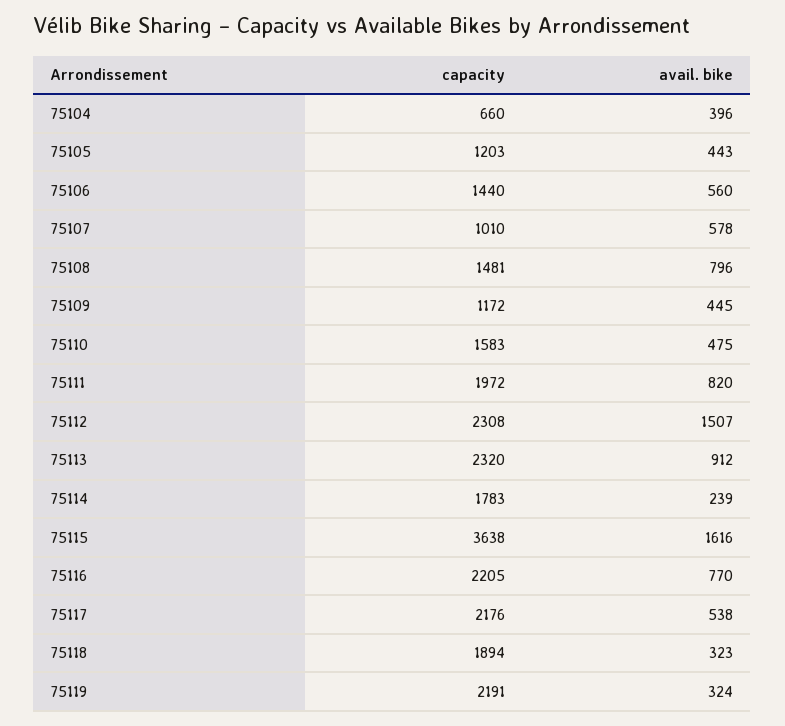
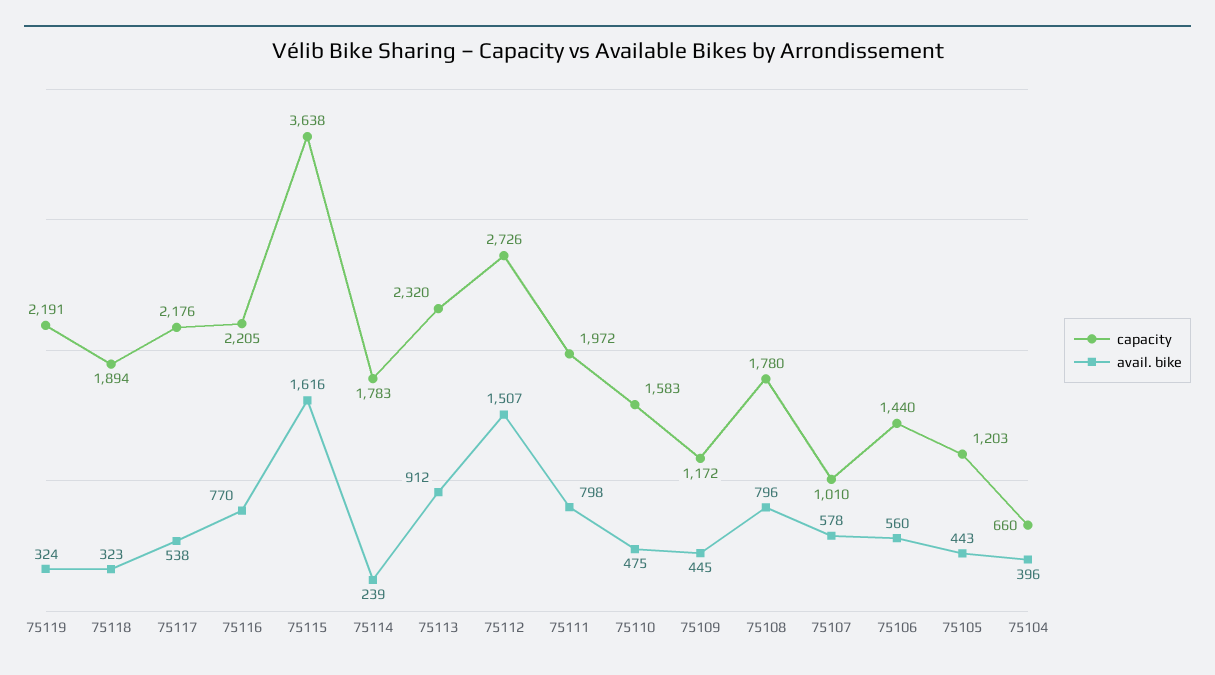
capacity, 75108: 1481 -> 1780
avail. bike, 75111: 820 -> 798
capacity, 75112: 2308 -> 2726

